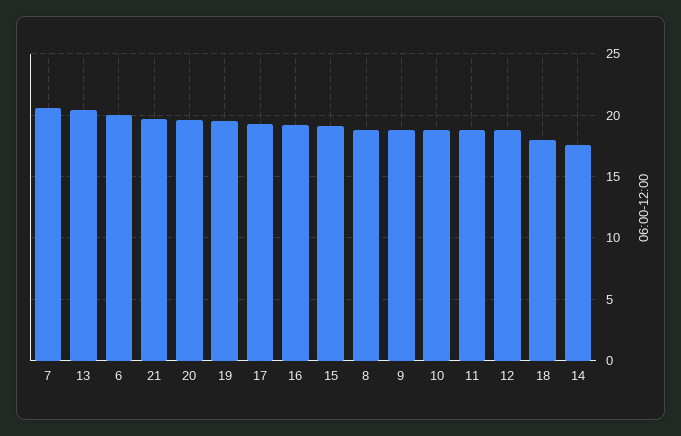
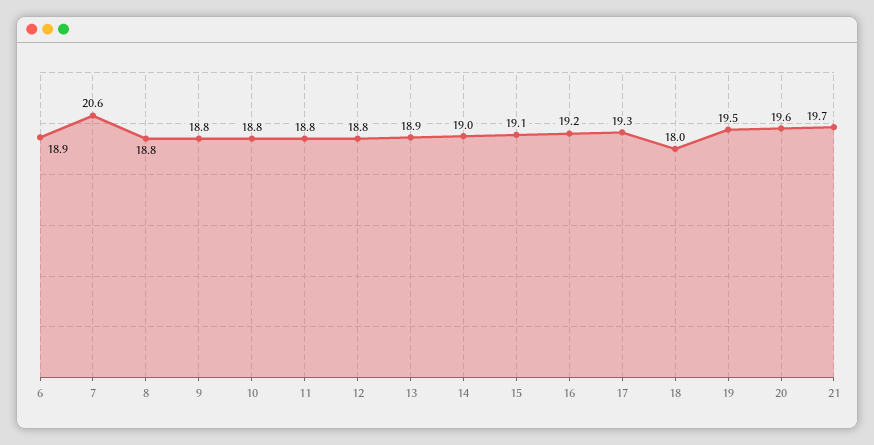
13: 20.5 -> 18.9
6: 20 -> 18.9
14: 17.5 -> 19

